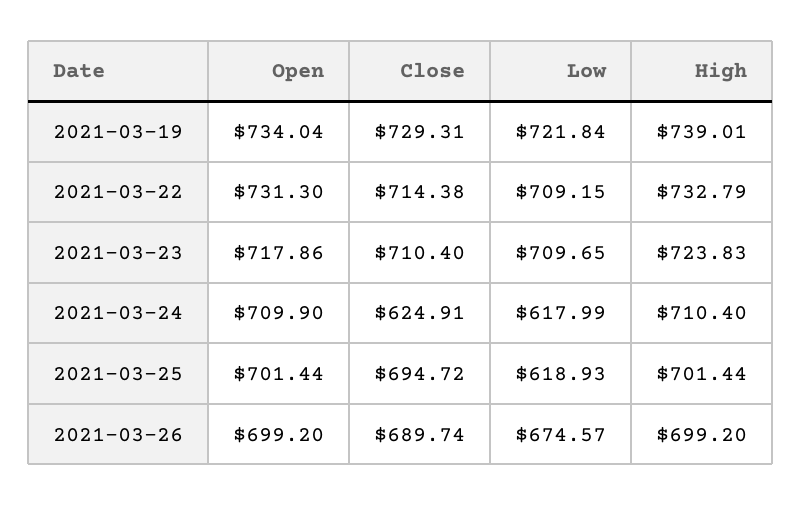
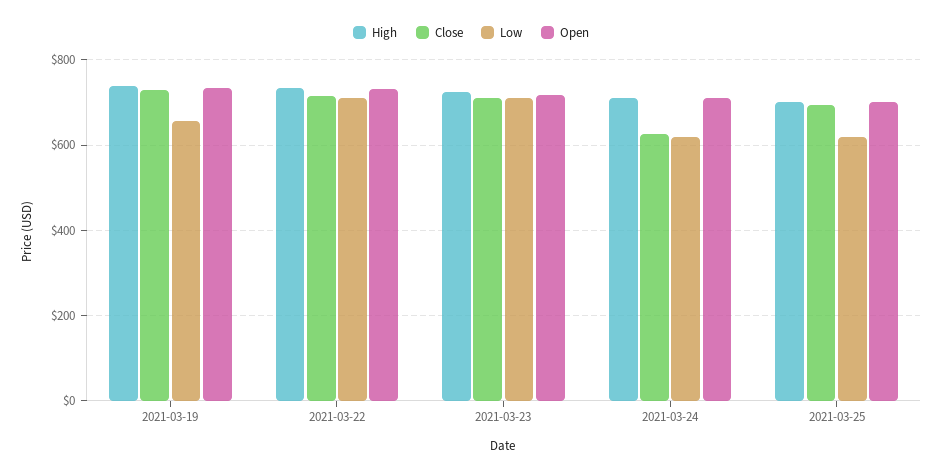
Low, 2021-03-19: 721.84 -> 660
Open, 2021-03-26: 699.2 -> none
Close, 2021-03-26: 689.74 -> none
Low, 2021-03-26: 674.57 -> none
High, 2021-03-26: 699.2 -> none

